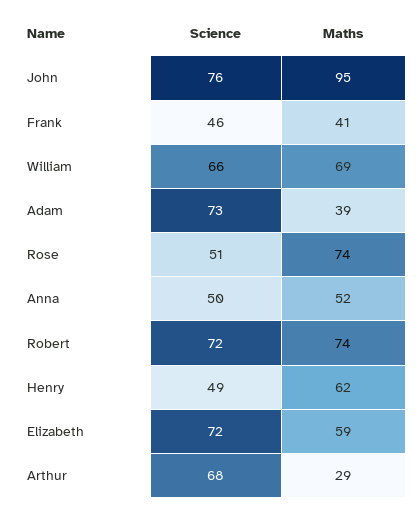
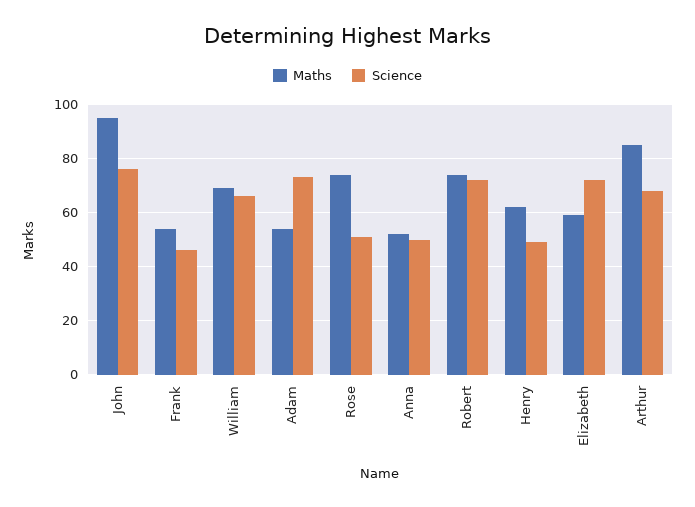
Maths, Frank: 41 -> 55
Maths, Adam: 39 -> 55
Maths, Arthur: 29 -> 85

